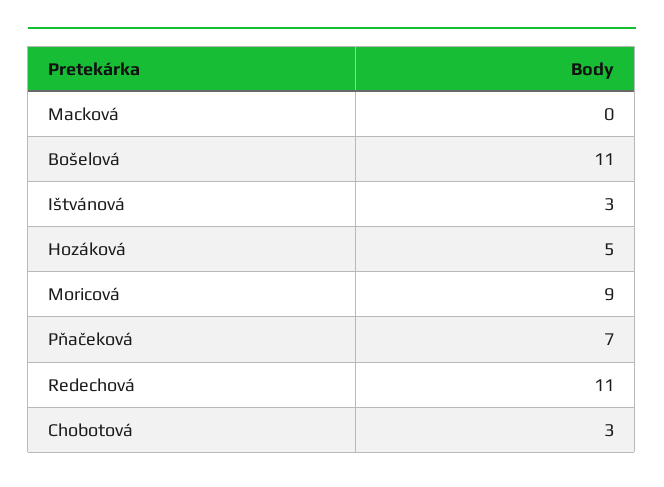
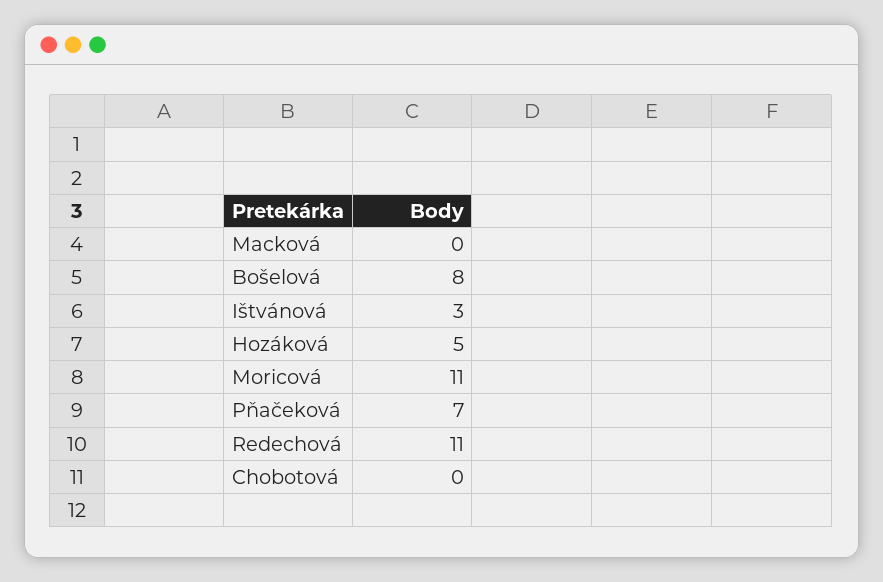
Bošelová: 11 -> 8
Moricová: 9 -> 11
Chobotová: 3 -> 0

